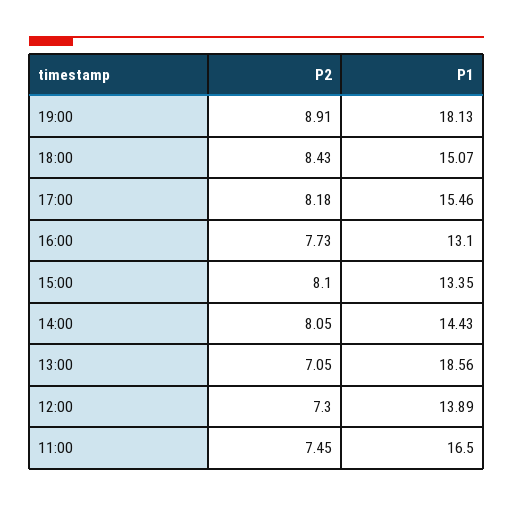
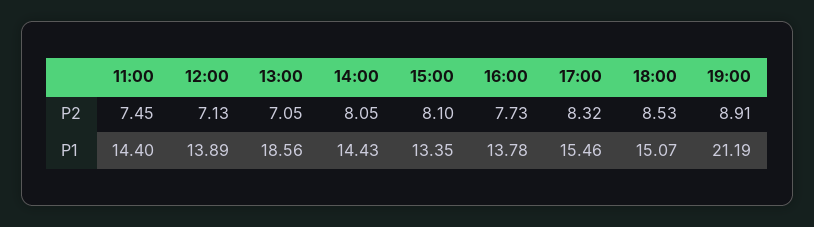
P1, 19:00: 18.13 -> 21.19
P2, 18:00: 8.43 -> 8.53
P2, 17:00: 8.18 -> 8.32
P1, 16:00: 13.1 -> 13.78
P2, 12:00: 7.3 -> 7.13
P1, 11:00: 16.5 -> 14.4

